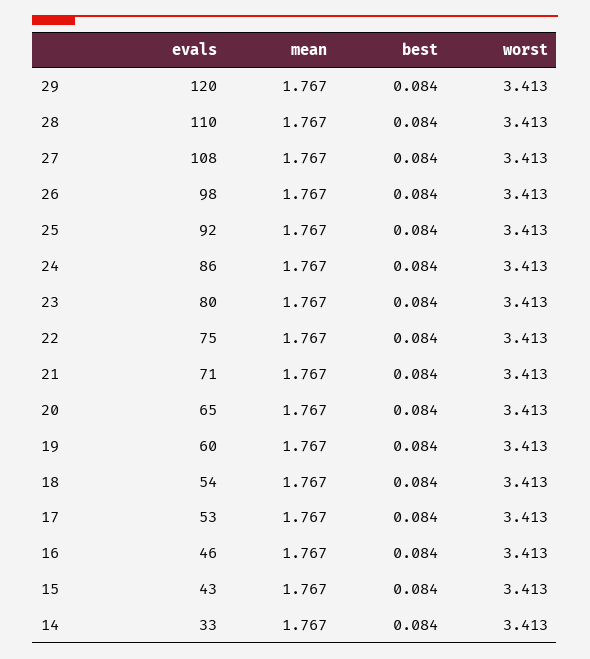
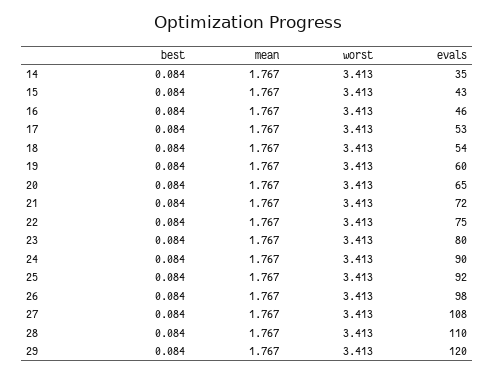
evals, 24: 86 -> 90
evals, 21: 71 -> 72
evals, 14: 33 -> 35

